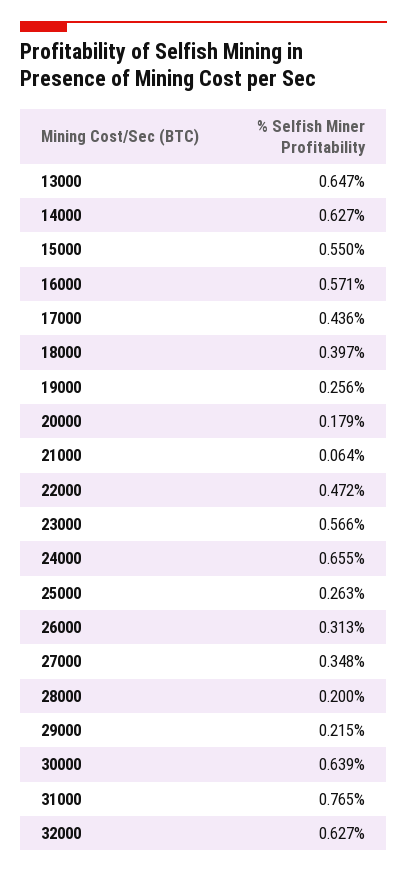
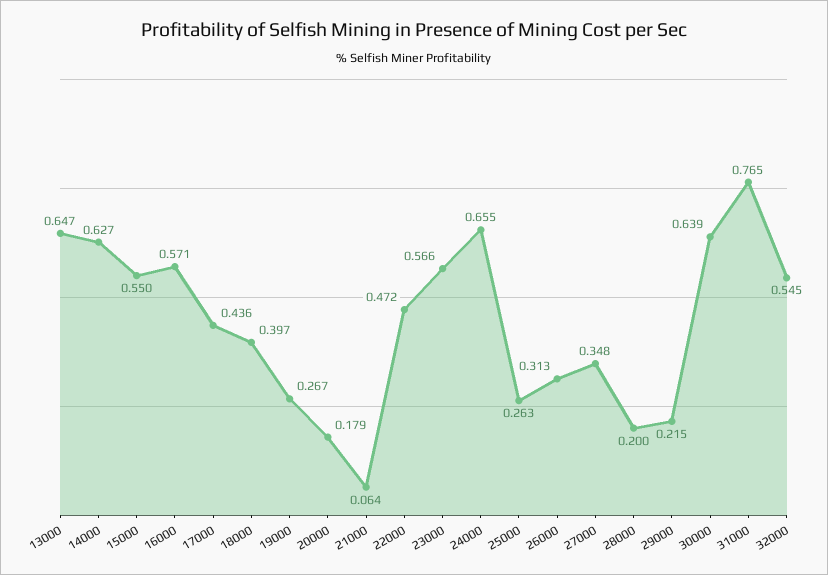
19000: 0.256 -> 0.267
32000: 0.627 -> 0.545

